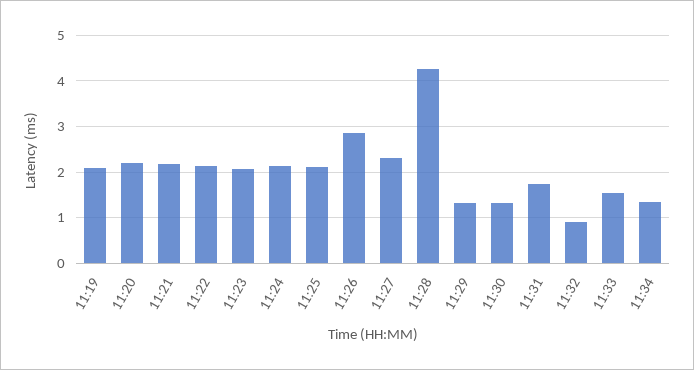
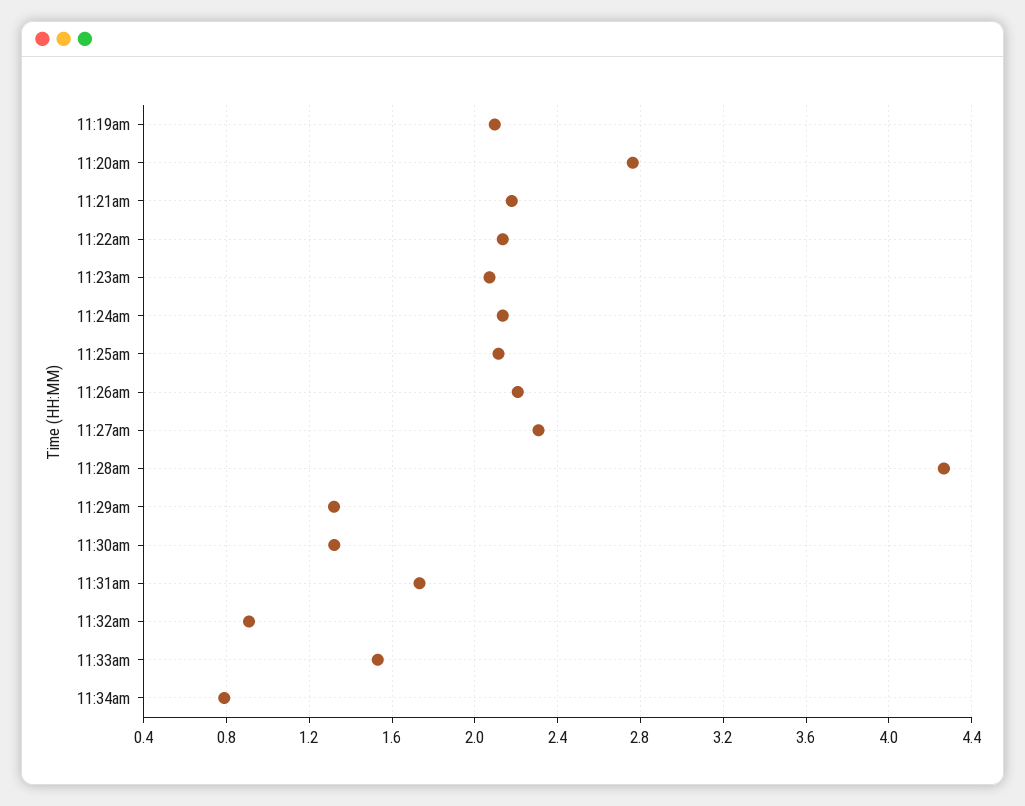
11:20: 2.2 -> 2.75
11:26: 2.8 -> 2.2
11:34: 1.4 -> 0.8

